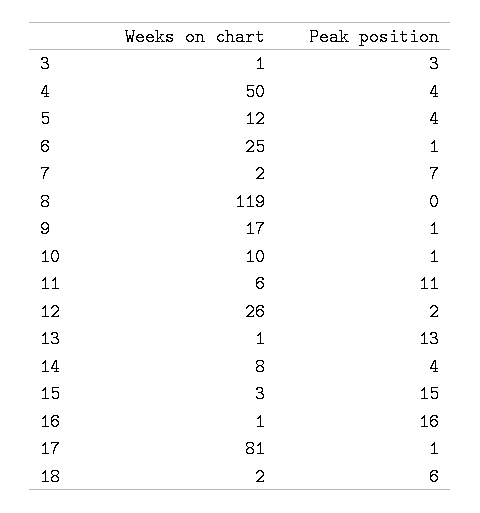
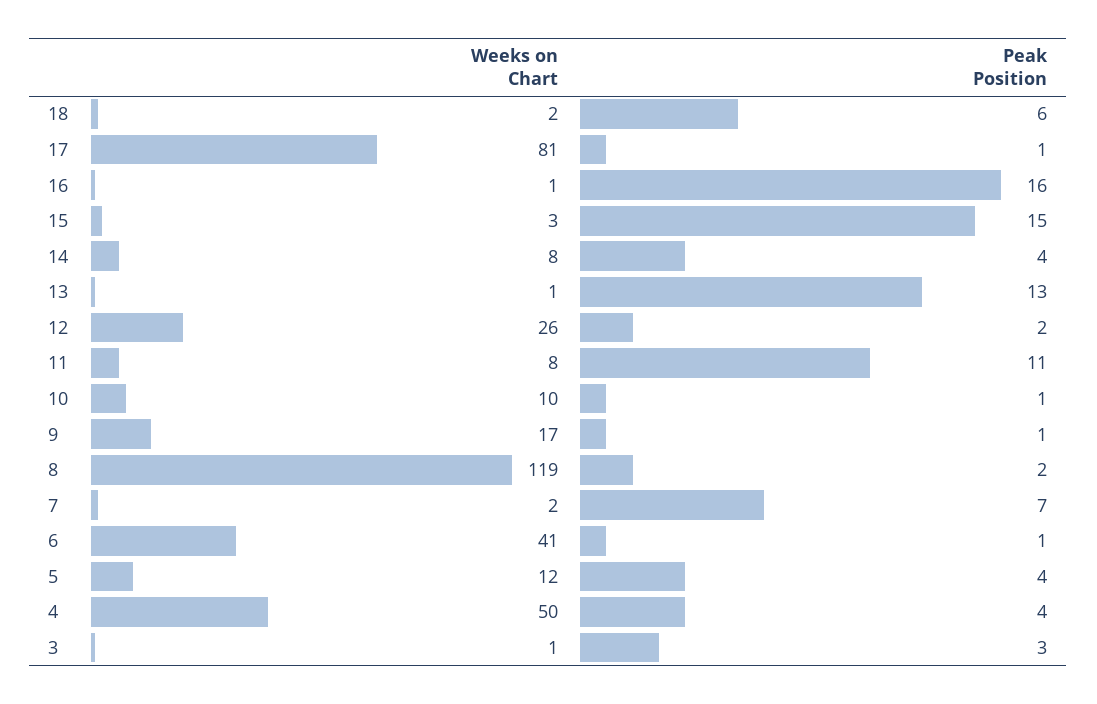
Weeks on chart, 6: 25 -> 41
Peak position, 8: 0 -> 2
Weeks on chart, 11: 6 -> 8

